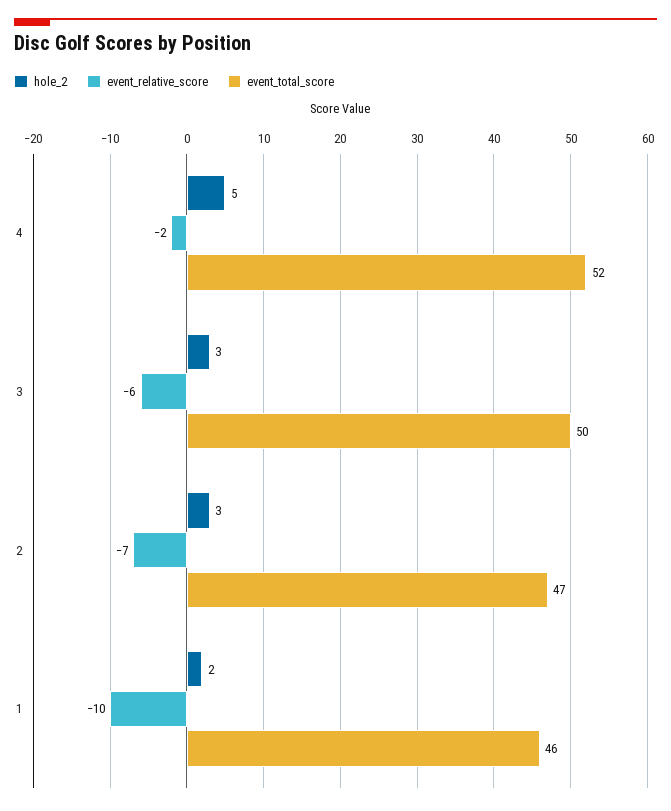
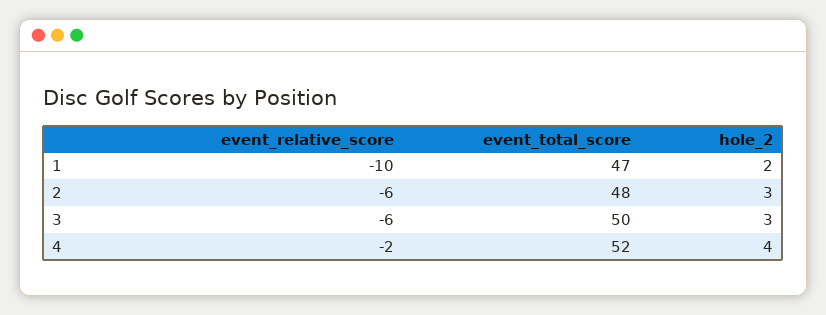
hole_2, 4: 5 -> 4
event_relative_score, 2: -7 -> -6
event_total_score, 2: 47 -> 48
event_total_score, 1: 46 -> 47

